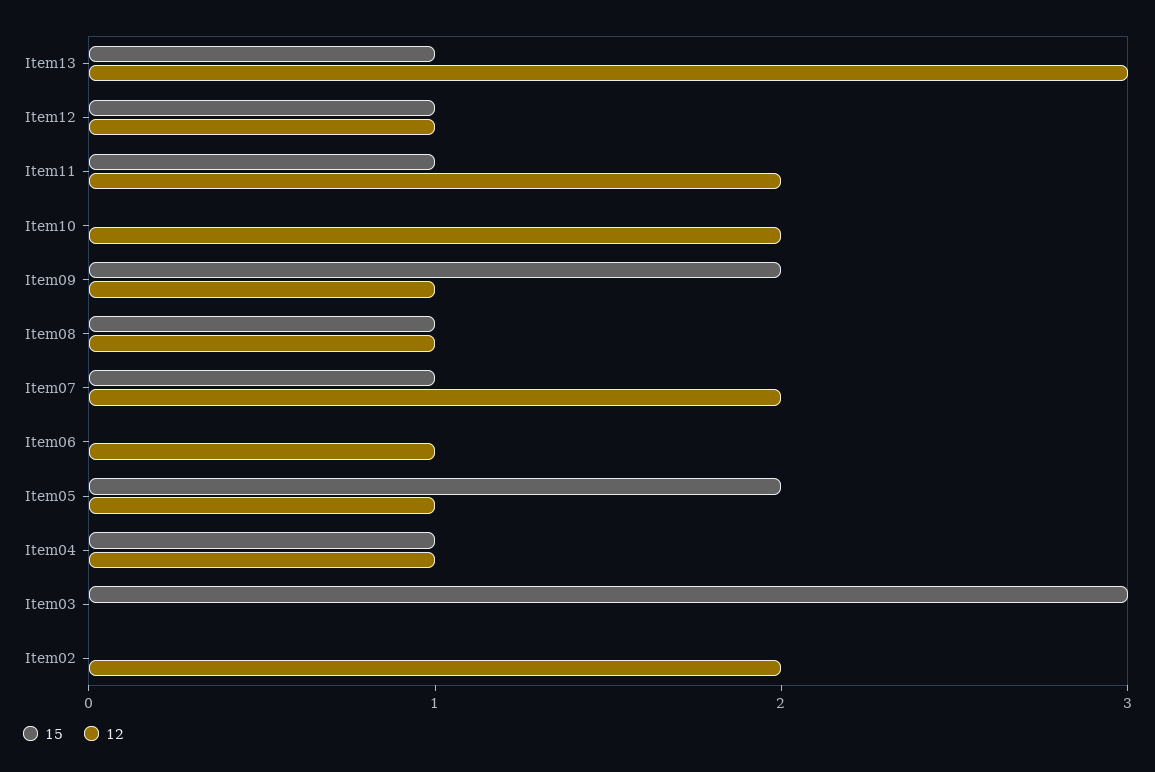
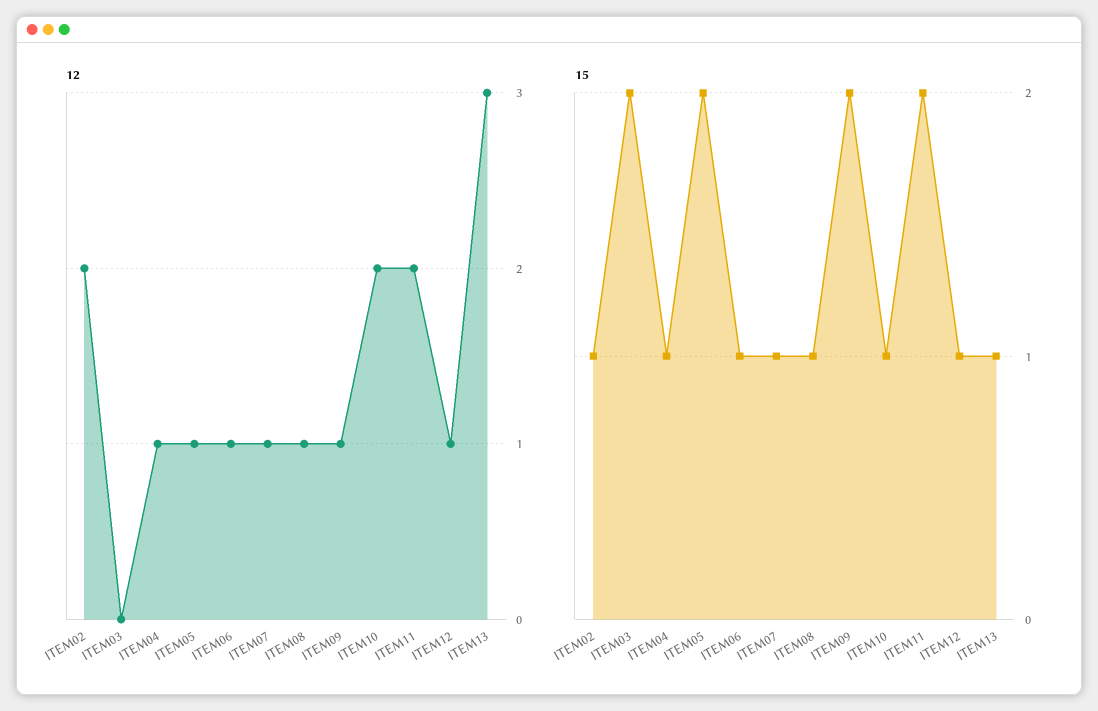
15, Item11: 1 -> 2
15, Item10: 0 -> 1
12, Item07: 2 -> 1
15, Item06: 0 -> 1
15, Item03: 3 -> 2
15, Item02: 0 -> 1

